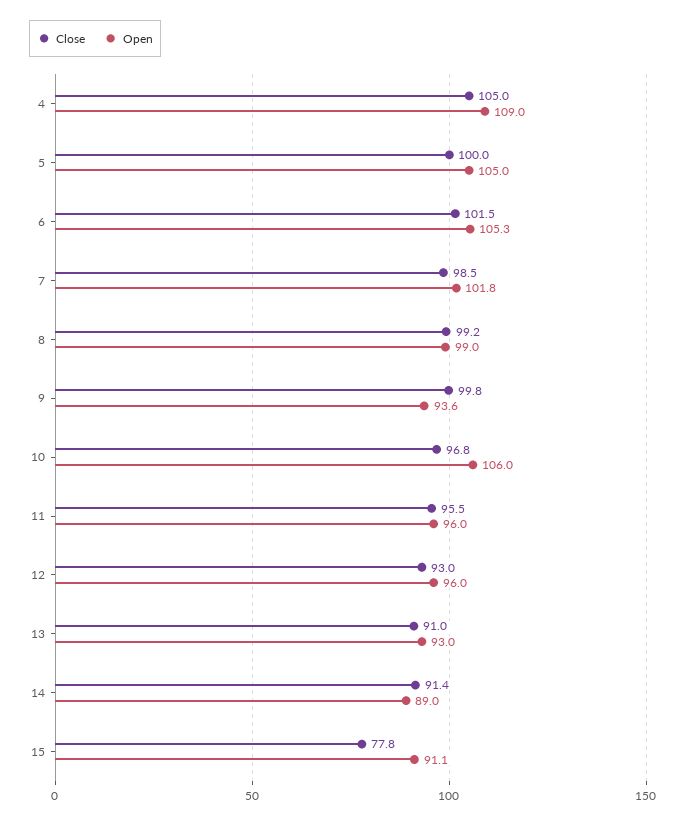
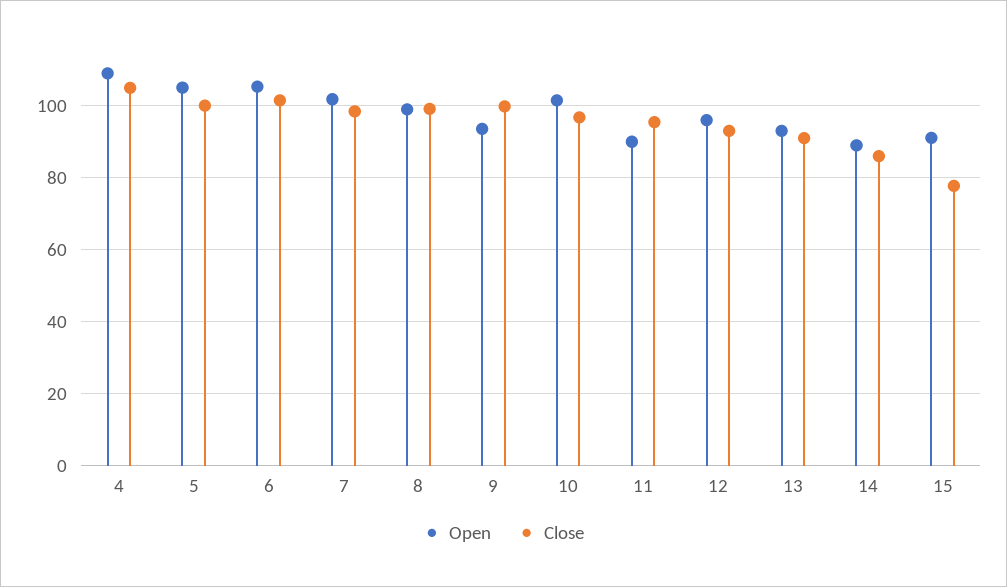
Open, 10: 106 -> 102
Open, 11: 96 -> 90
Close, 14: 91.4 -> 86

